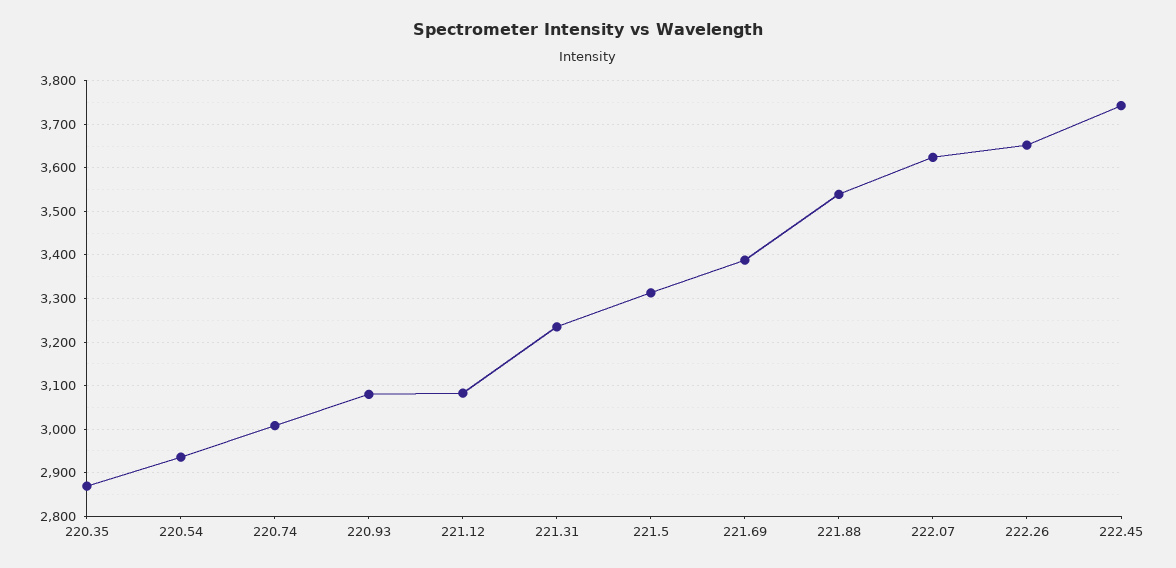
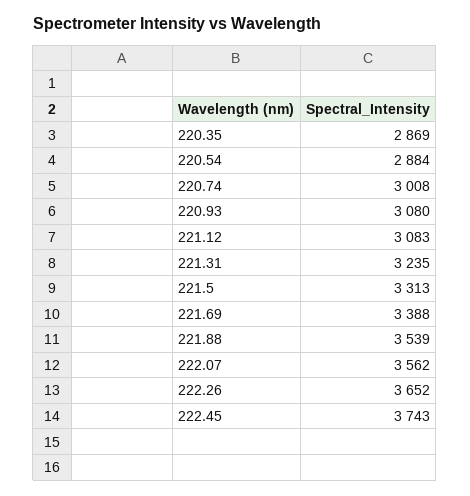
220.54: 2940 -> 2884
222.07: 3620 -> 3562

